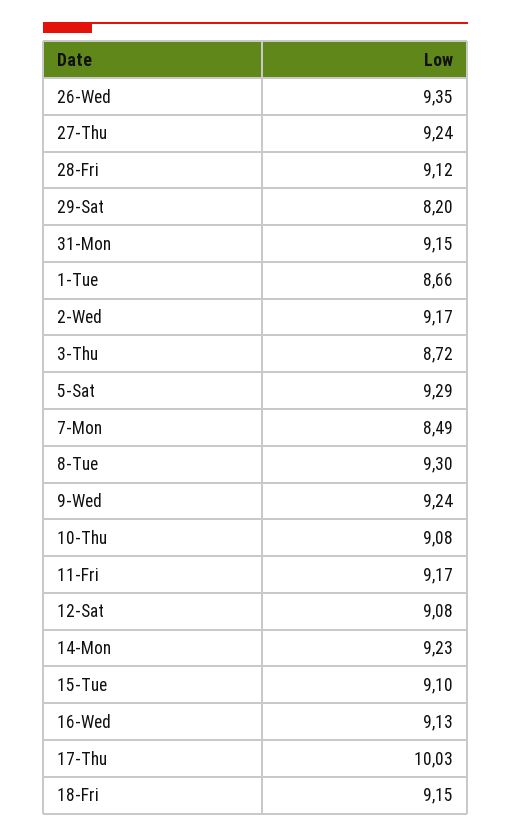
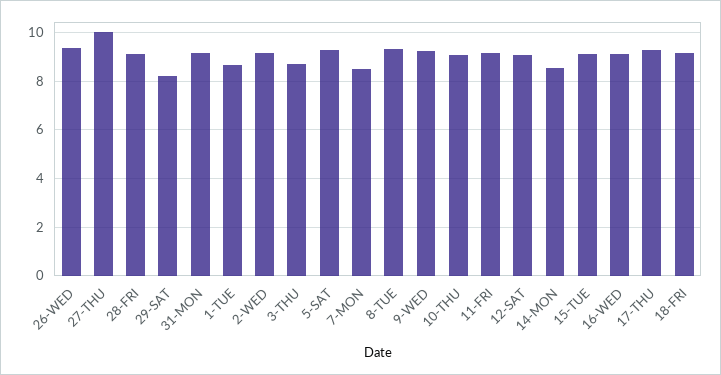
27-Thu: 9.24 -> 10
14-Mon: 9.23 -> 8.5
17-Thu: 10.03 -> 9.25

